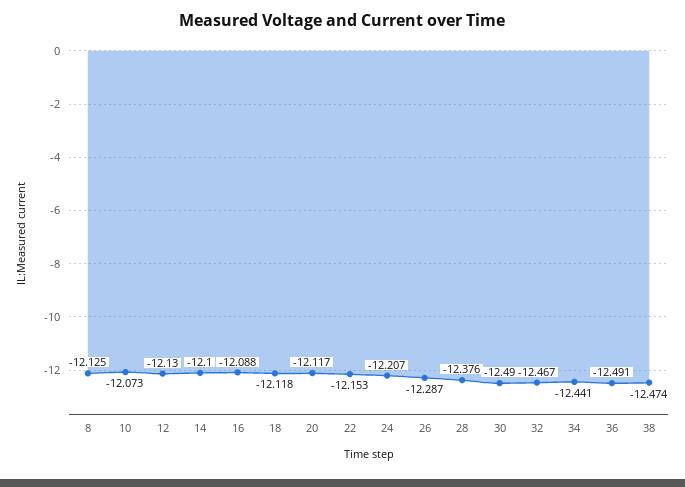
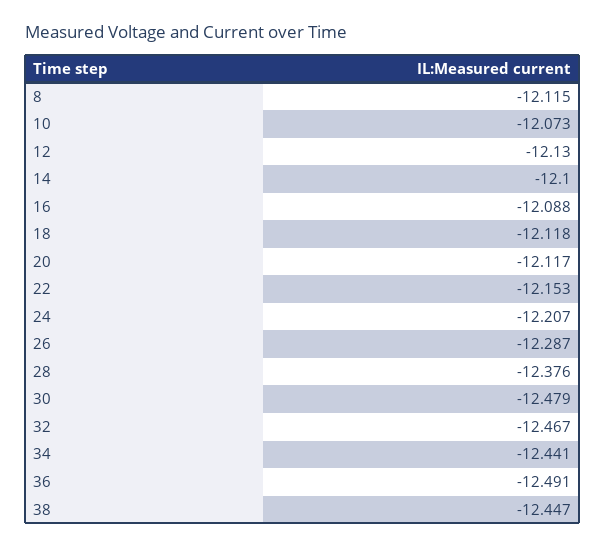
8: -12.125 -> -12.115
30: -12.49 -> -12.479
38: -12.474 -> -12.447

